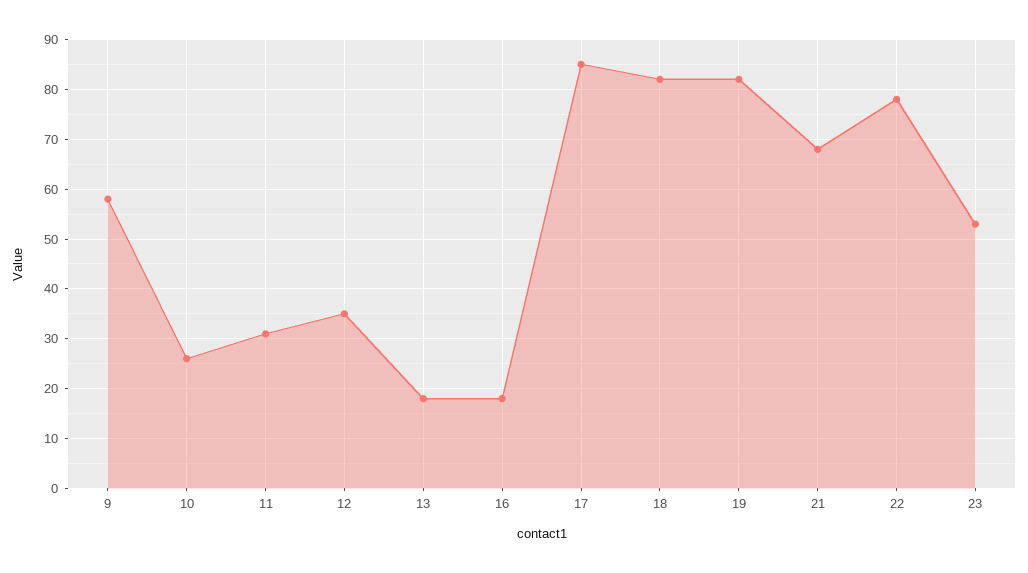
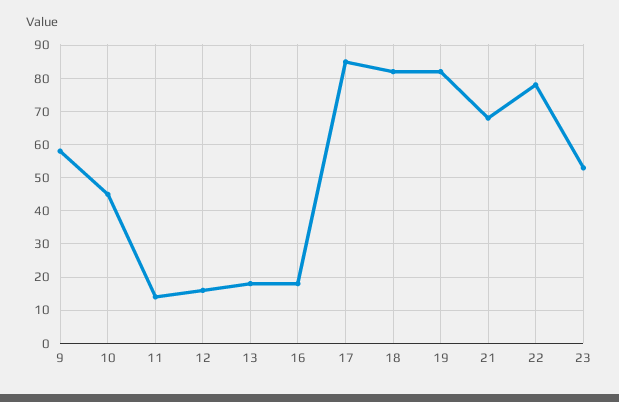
10: 25 -> 45
11: 30 -> 15
12: 35 -> 15

